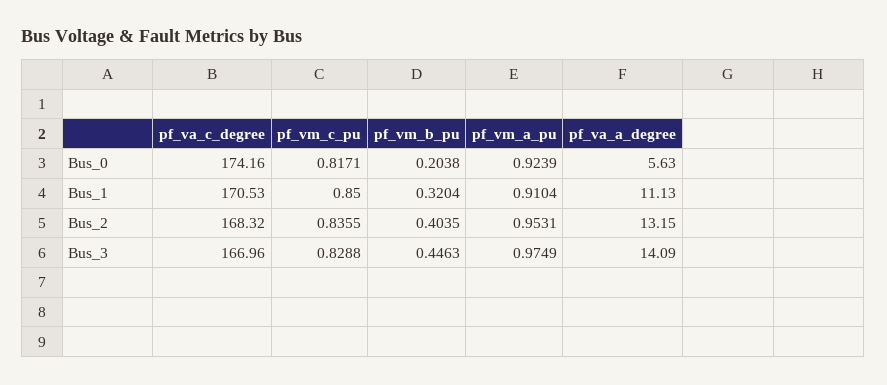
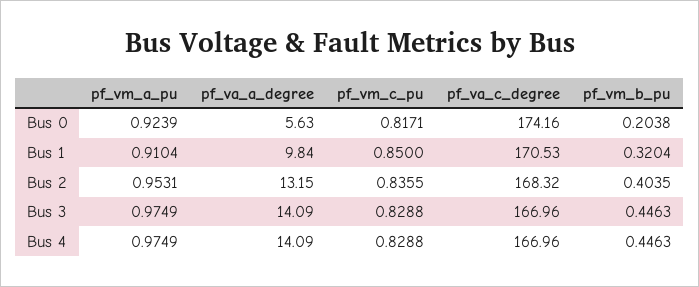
pf_va_a_degree, Bus_1: 11.13 -> 9.84
pf_vm_a_pu, Bus 4: none -> 0.9749
pf_va_a_degree, Bus 4: none -> 14.09
pf_vm_c_pu, Bus 4: none -> 0.8288
pf_va_c_degree, Bus 4: none -> 166.96
pf_vm_b_pu, Bus 4: none -> 0.4463

